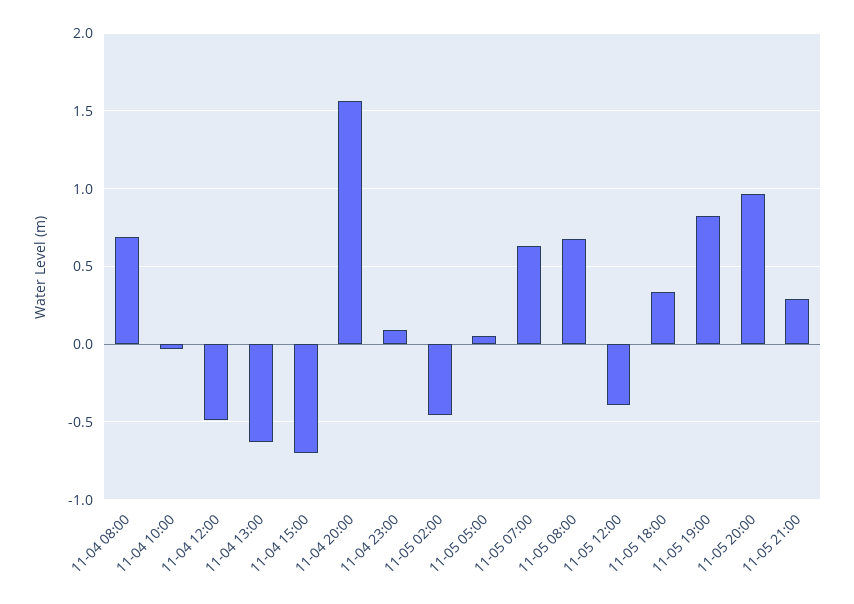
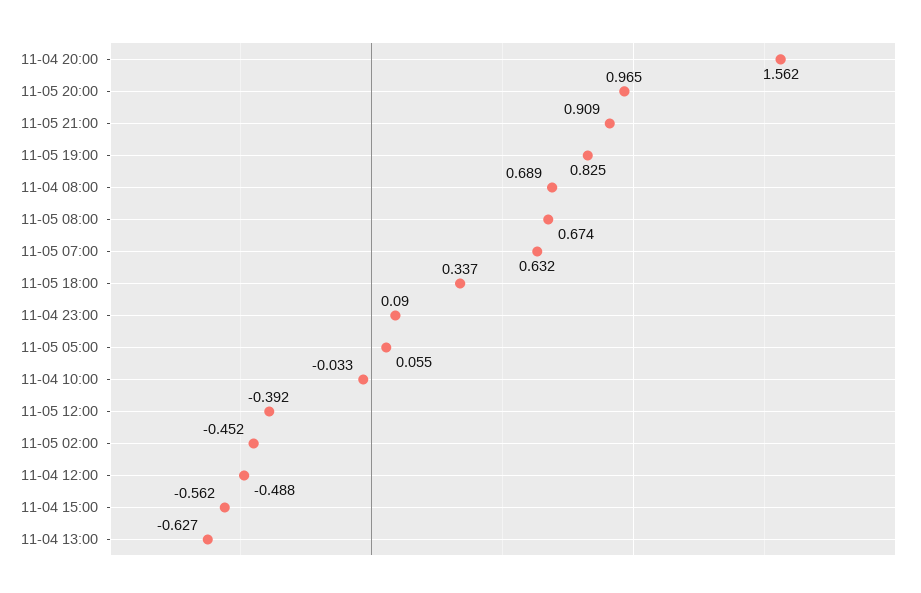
11-04 15:00: -0.7 -> -0.562
11-05 21:00: 0.3 -> 0.909

